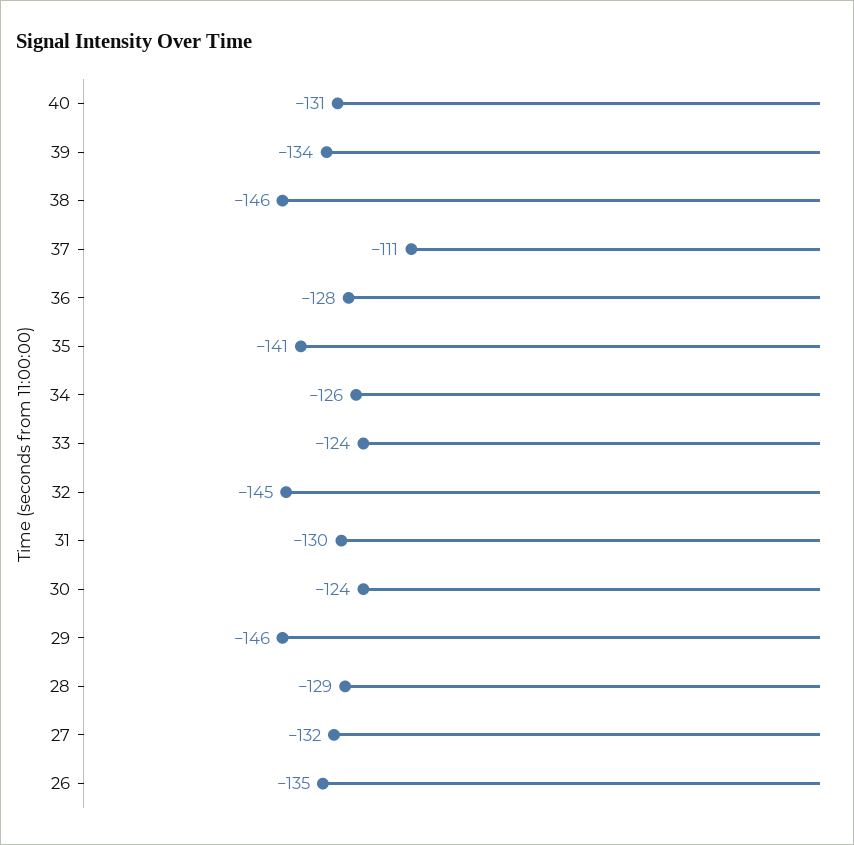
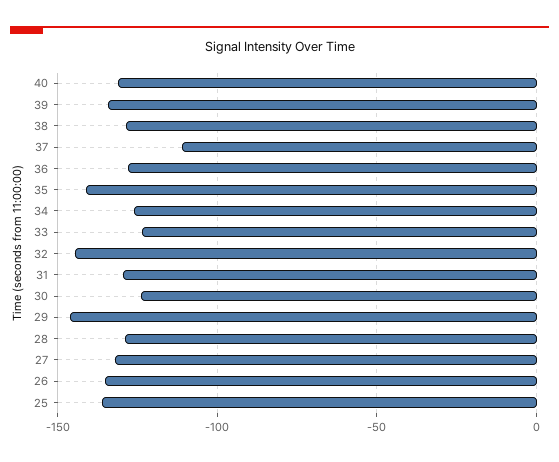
38: -146 -> -130
25: none -> -135

